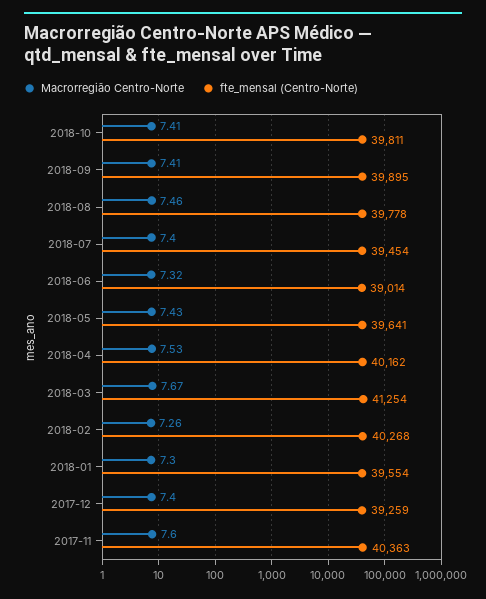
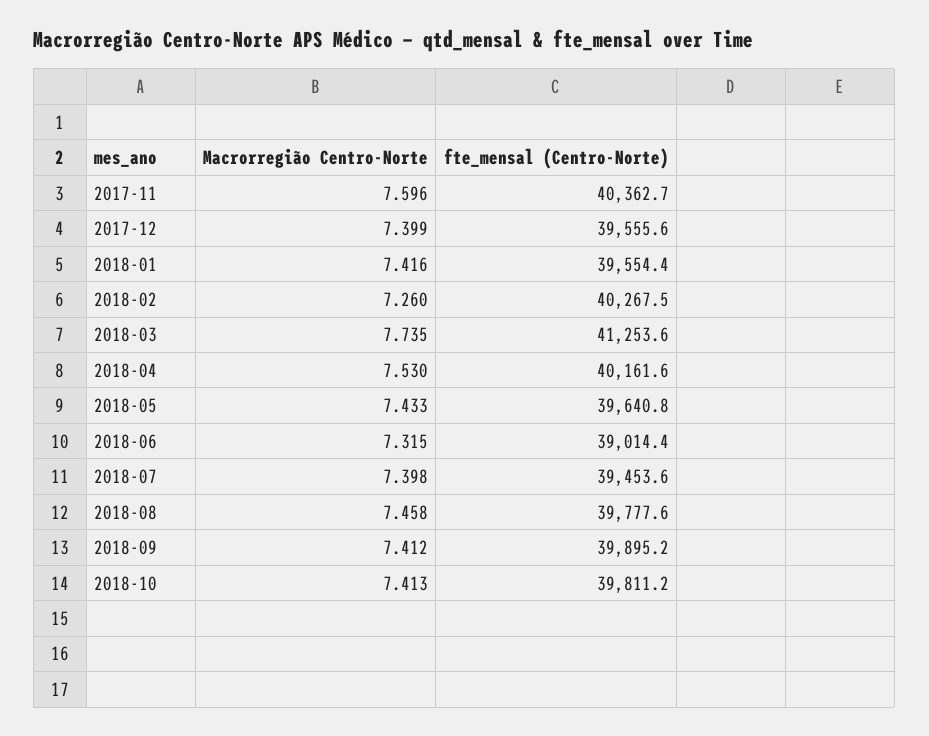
Macrorregião Centro-Norte, 2018-03: 7.67 -> 7.735
Macrorregião Centro-Norte, 2018-01: 7.3 -> 7.416
fte_mensal (Centro-Norte), 2017-12: 39259 -> 39555.6

